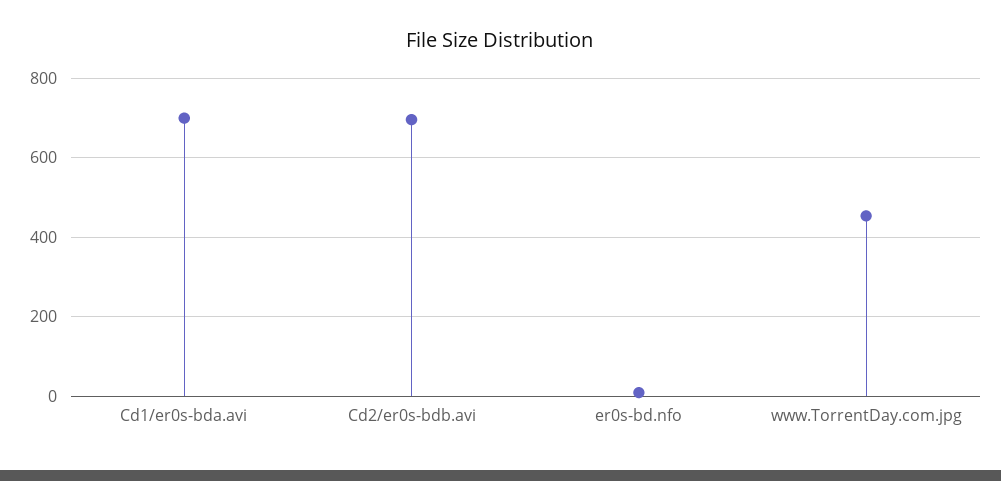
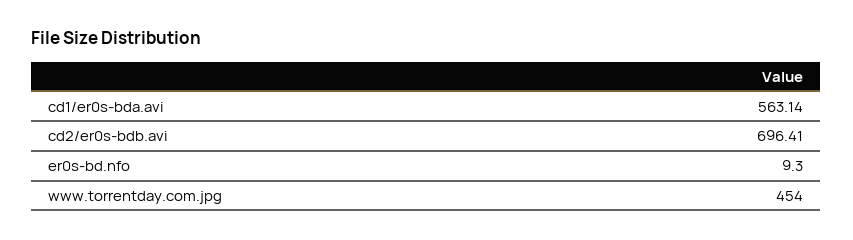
Cd1/er0s-bda.avi: 700 -> 563.14

